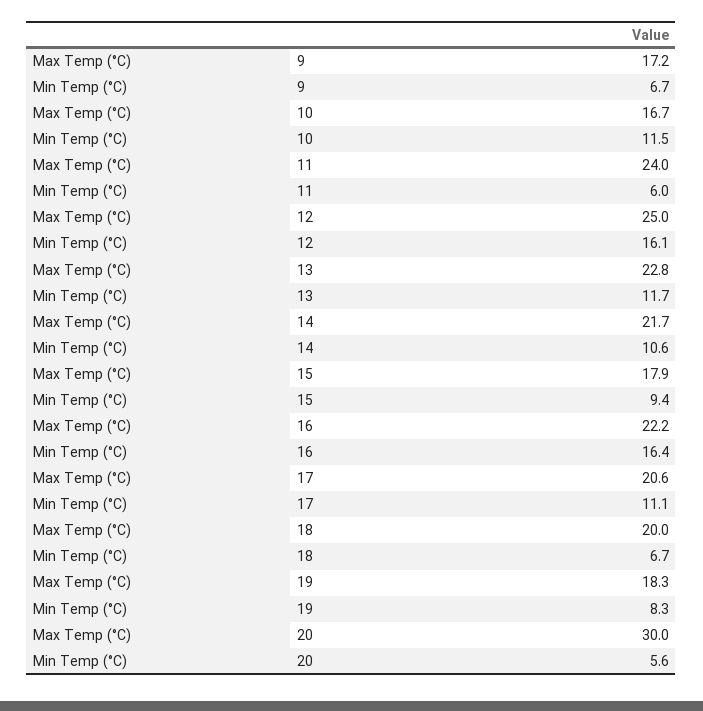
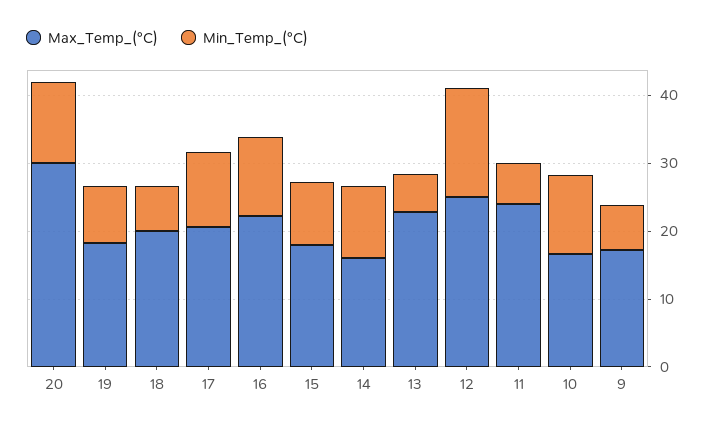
Min Temp (°C), 13: 11.7 -> 6
Max Temp (°C), 14: 21.7 -> 16
Min Temp (°C), 16: 16.4 -> 12
Min Temp (°C), 20: 5.6 -> 12

